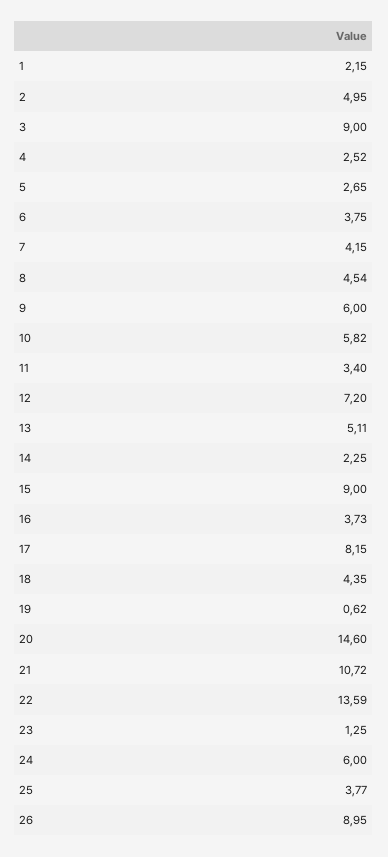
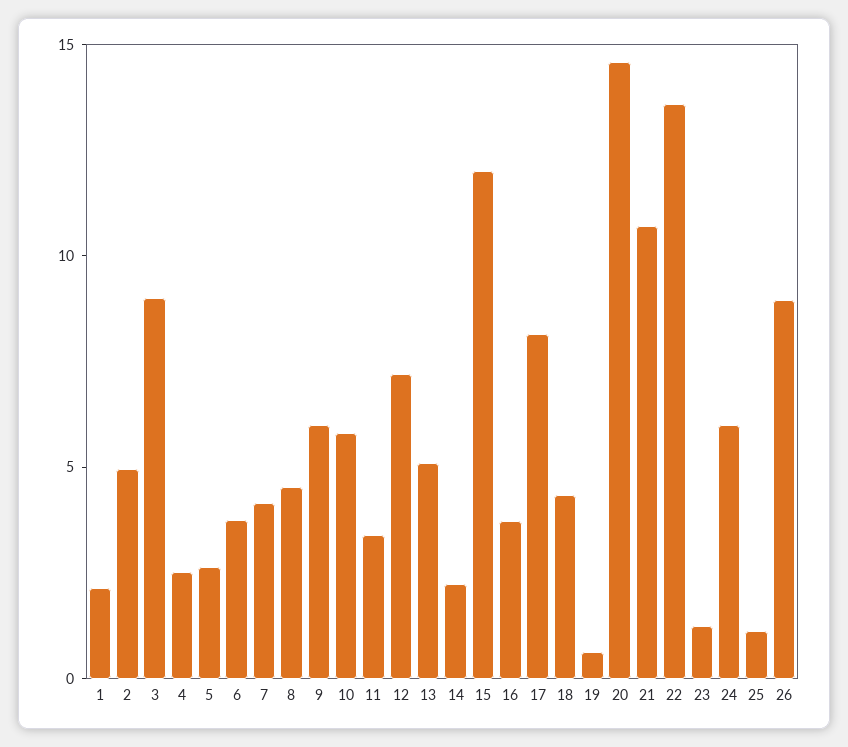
15: 9 -> 12
25: 3.77 -> 1

